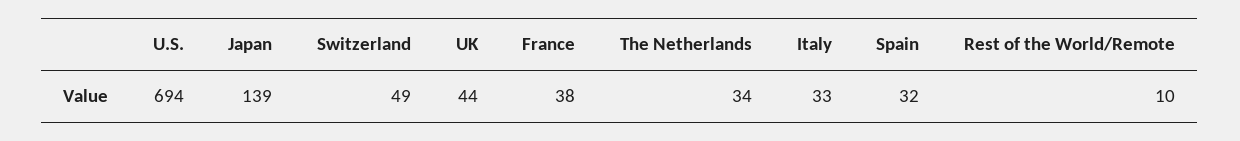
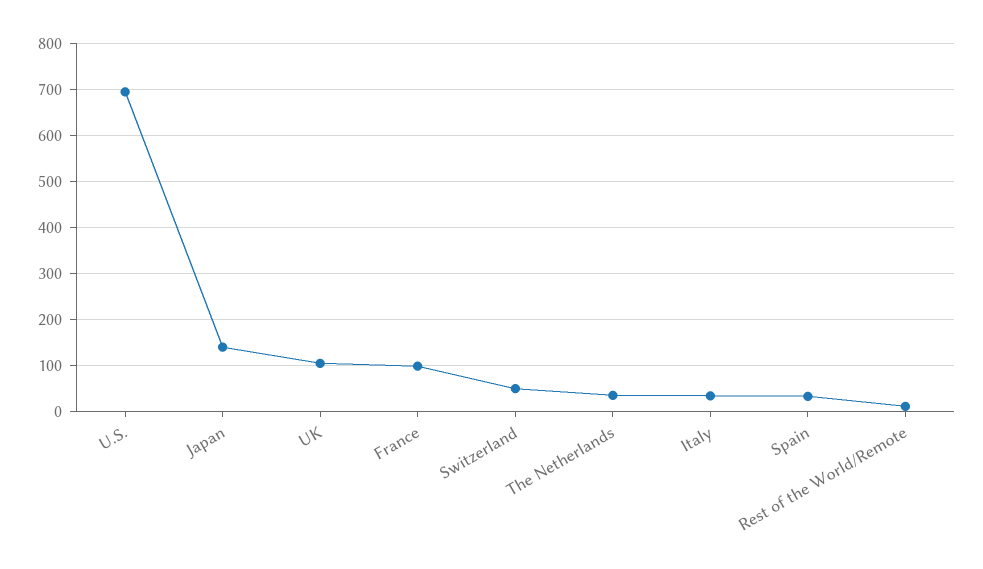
UK: 44 -> 100
France: 38 -> 100

